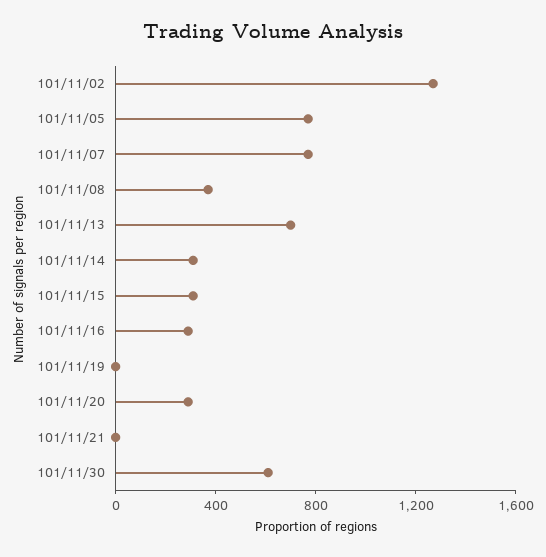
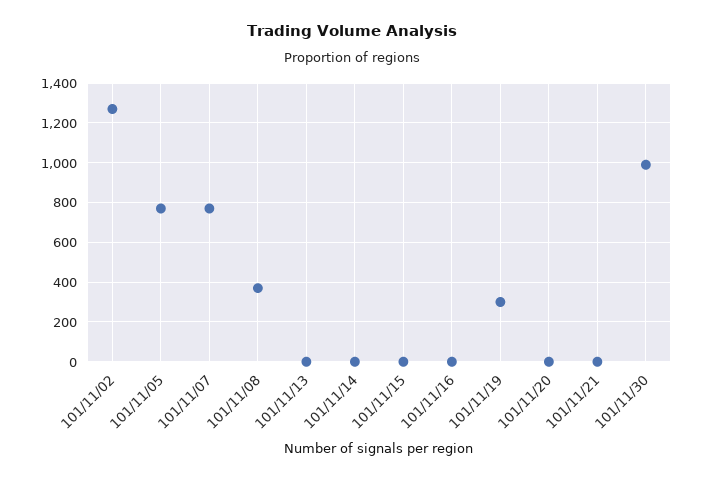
101/11/13: 700 -> 0
101/11/14: 300 -> 0
101/11/15: 300 -> 0
101/11/16: 300 -> 0
101/11/19: 0 -> 300
101/11/20: 300 -> 0
101/11/30: 600 -> 1000

